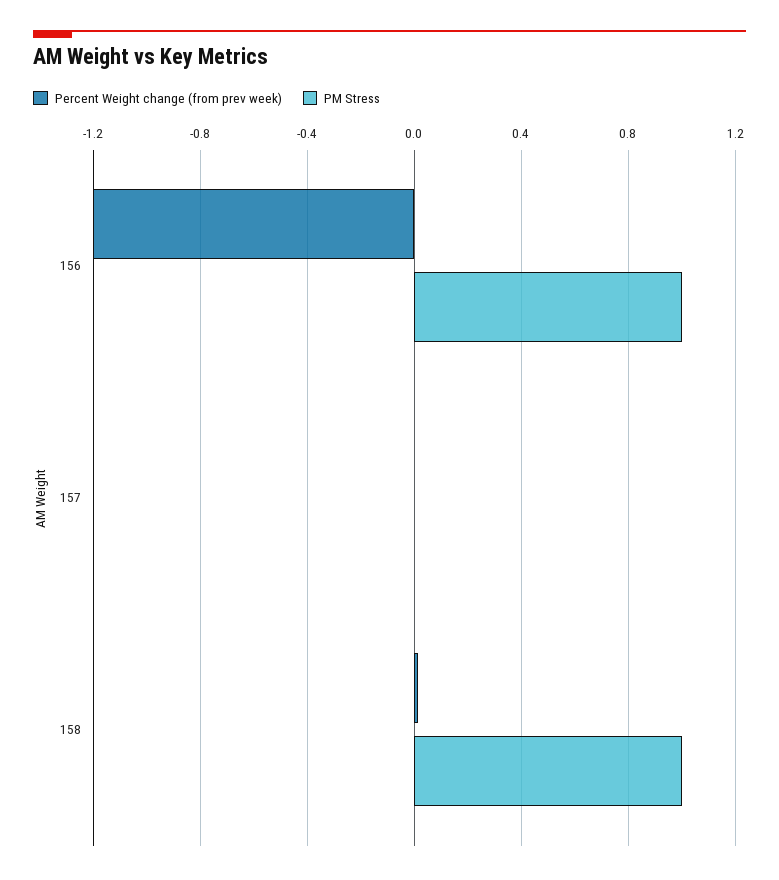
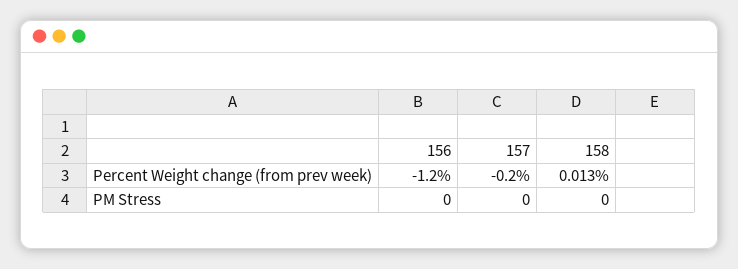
PM Stress, 156: 1 -> 0
Percent Weight change (from prev week), 157: 0 -> -0.2
PM Stress, 158: 1 -> 0

